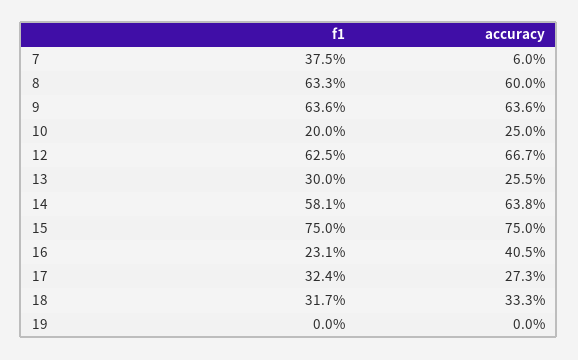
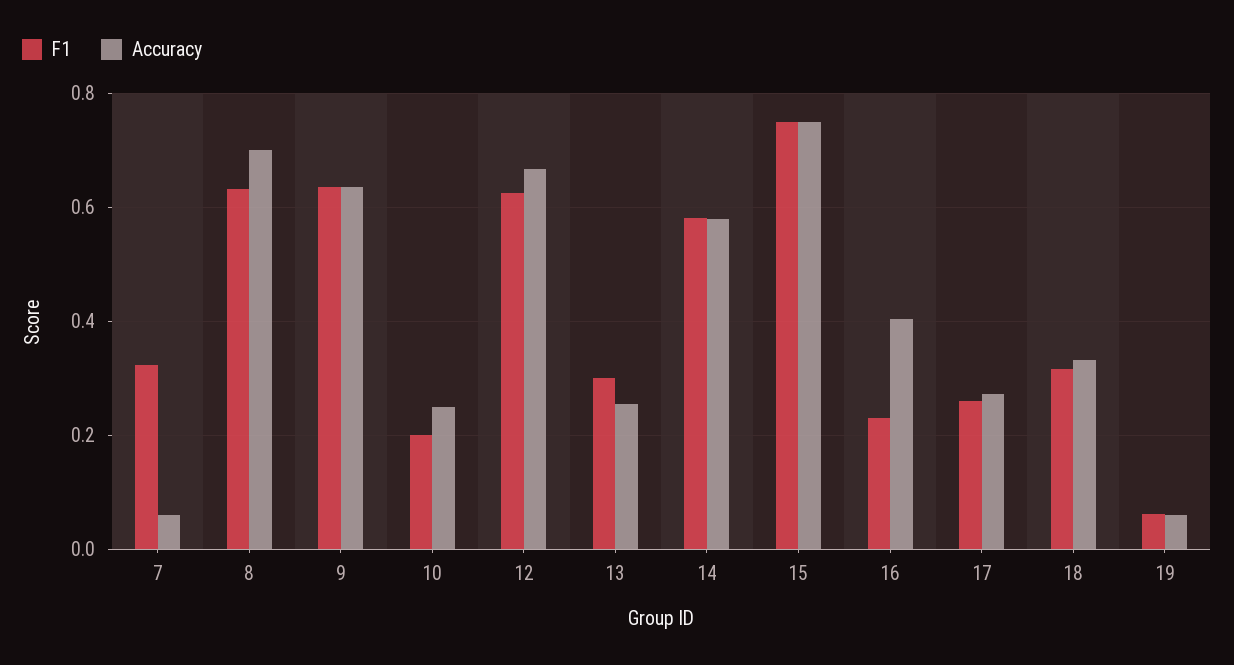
f1, 7: 0.375 -> 0.32
accuracy, 8: 0.6 -> 0.7
accuracy, 14: 0.638 -> 0.58
f1, 17: 0.324 -> 0.26
f1, 19: 0 -> 0.06
accuracy, 19: 0 -> 0.06

